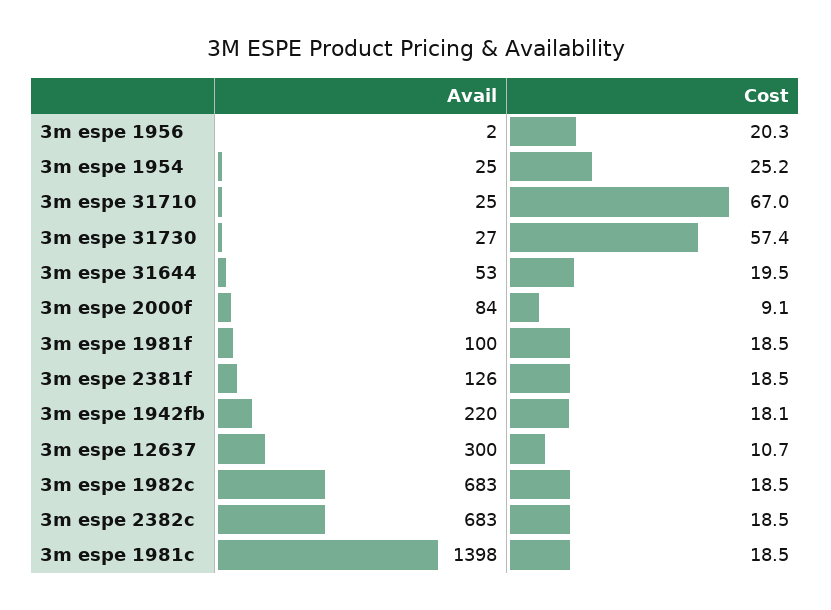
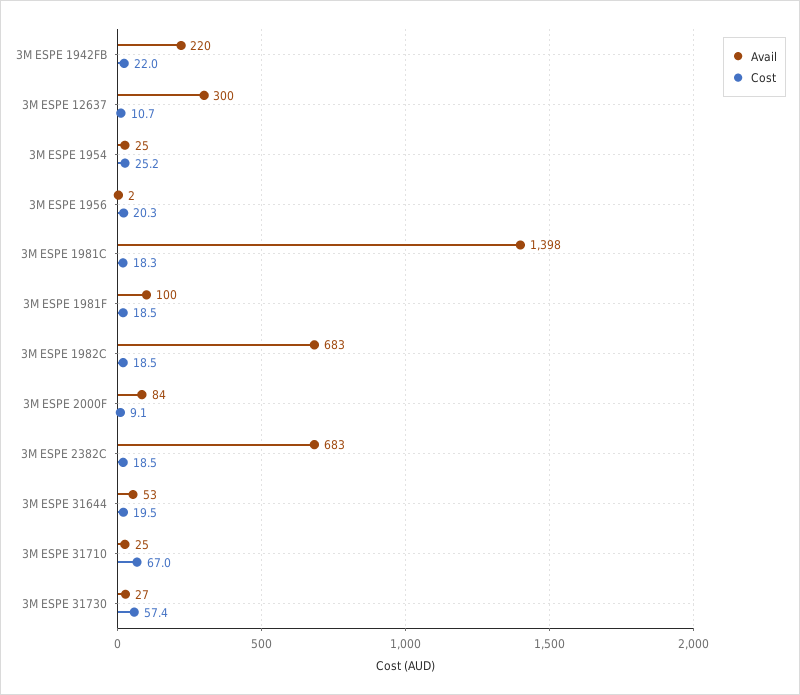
Avail, 3m espe 2381f: 126 -> none
Cost, 3m espe 2381f: 18.5 -> none
Cost, 3m espe 1942fb: 18.1 -> 22
Cost, 3m espe 1981c: 18.5 -> 18.3

